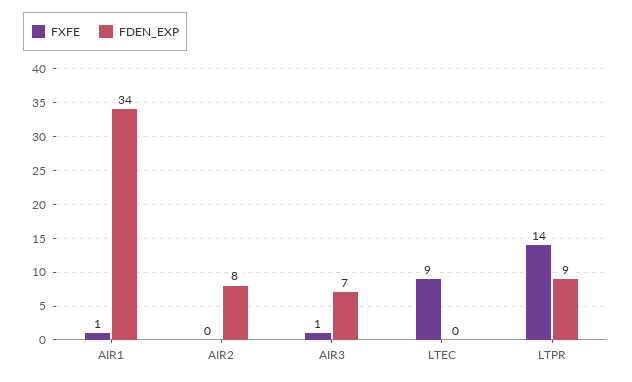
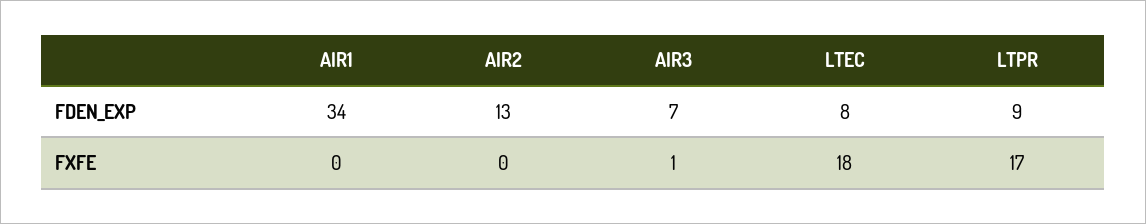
FXFE, AIR1: 1 -> 0
FDEN_EXP, AIR2: 8 -> 13
FXFE, LTEC: 9 -> 18
FDEN_EXP, LTEC: 0 -> 8
FXFE, LTPR: 14 -> 17

